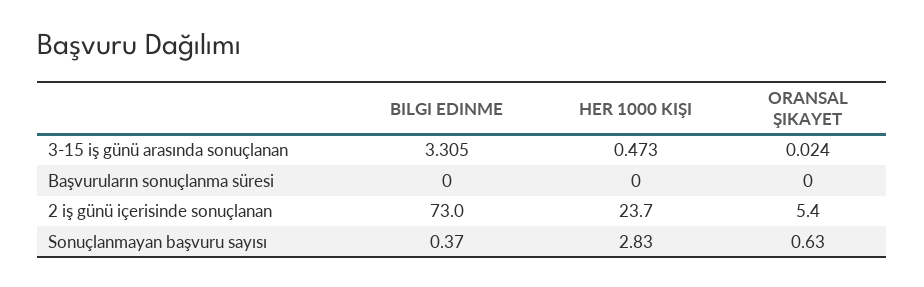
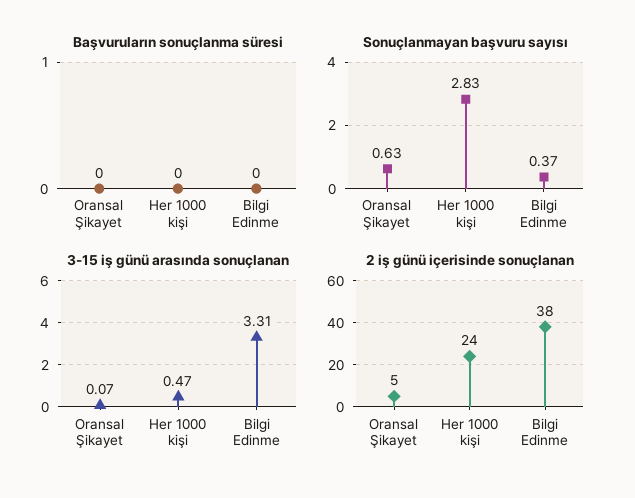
3-15 iş günü arasında sonuçlanan, ORANSAL ŞIKAYET: 0.024 -> 0.07
2 iş günü içerisinde sonuçlanan, BILGI EDINME: 73 -> 38

